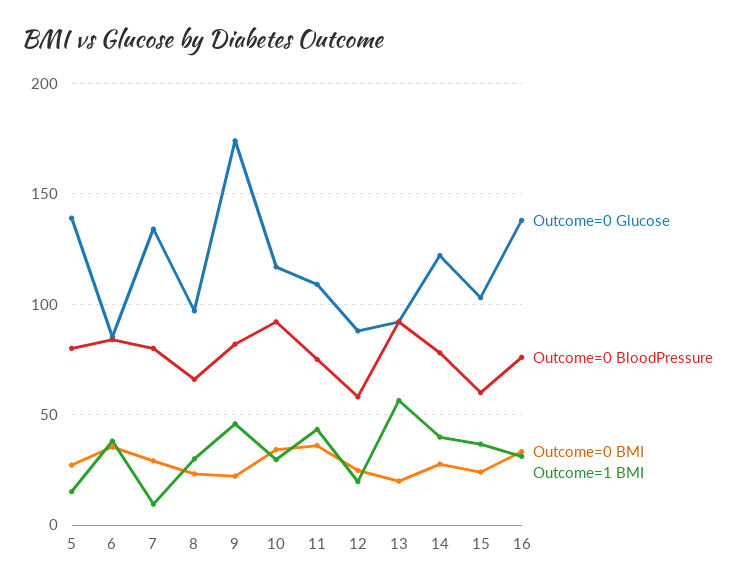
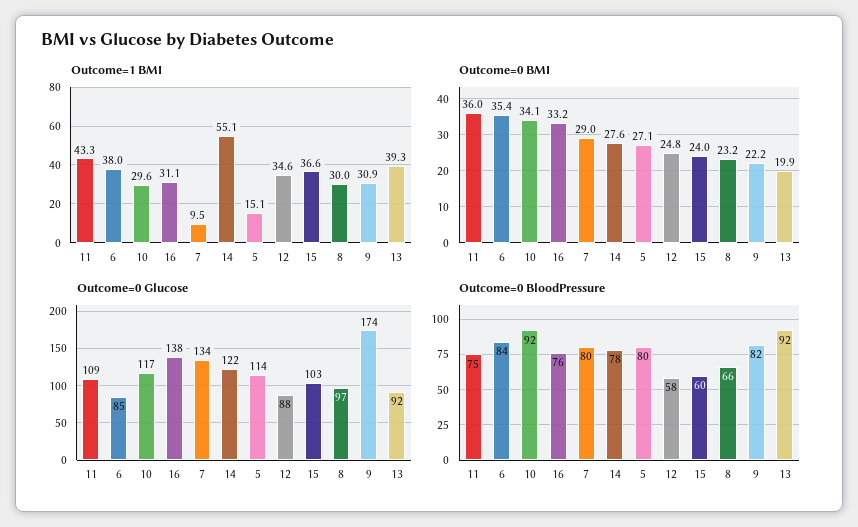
Outcome=0 Glucose, 5: 140 -> 114
Outcome=1 BMI, 9: 45 -> 30.9
Outcome=1 BMI, 12: 20 -> 34.6
Outcome=1 BMI, 13: 55 -> 39.3
Outcome=1 BMI, 14: 40 -> 55.1

